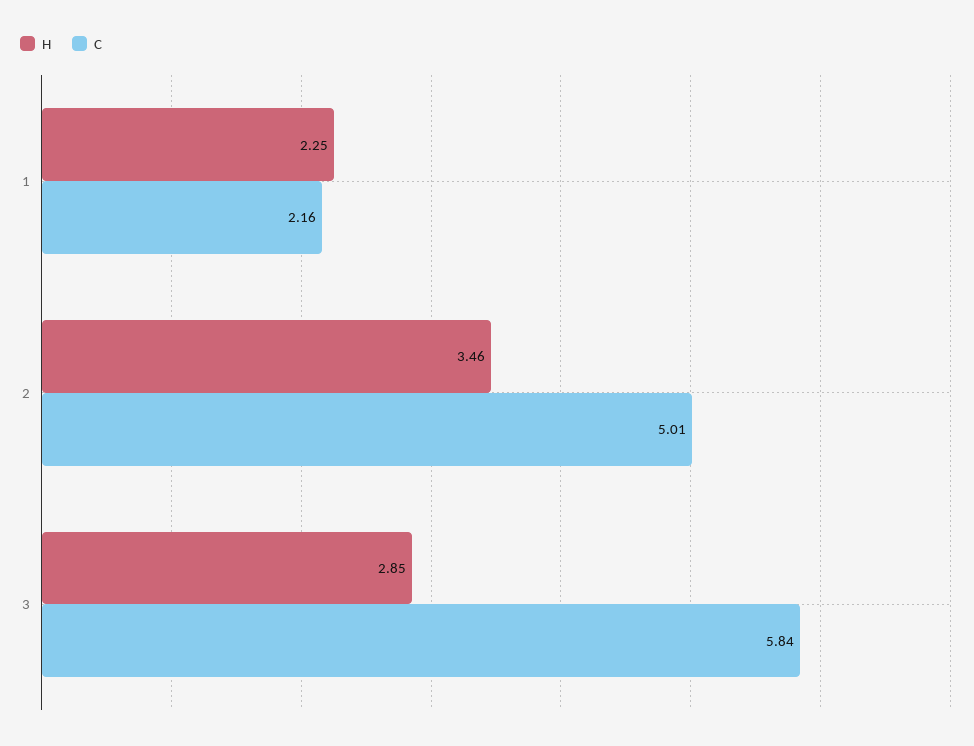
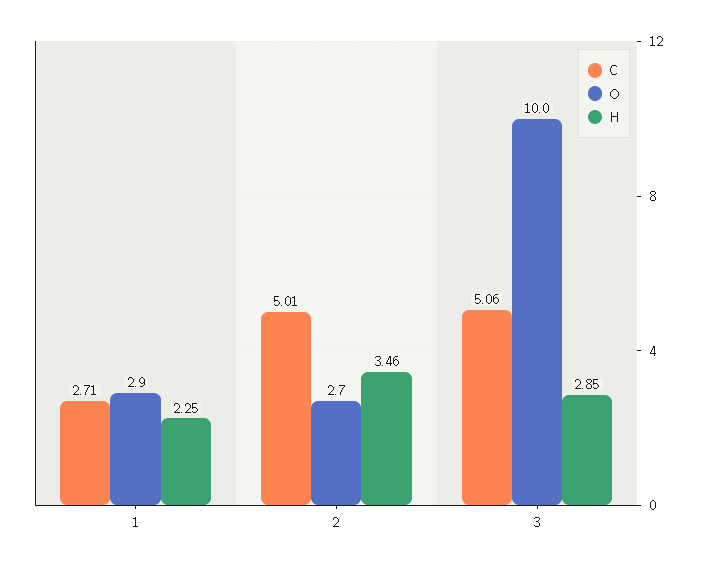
C, 1: 2.16 -> 2.71
C, 3: 5.84 -> 5.06
O, 1: none -> 2.9
O, 2: none -> 2.7
O, 3: none -> 10

